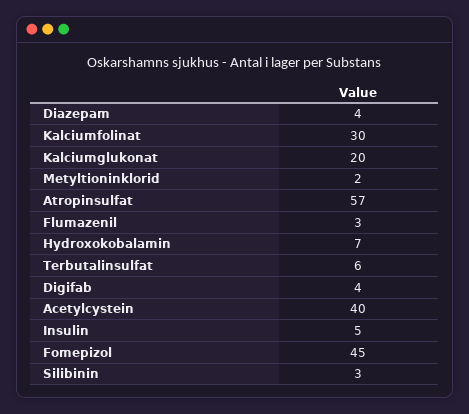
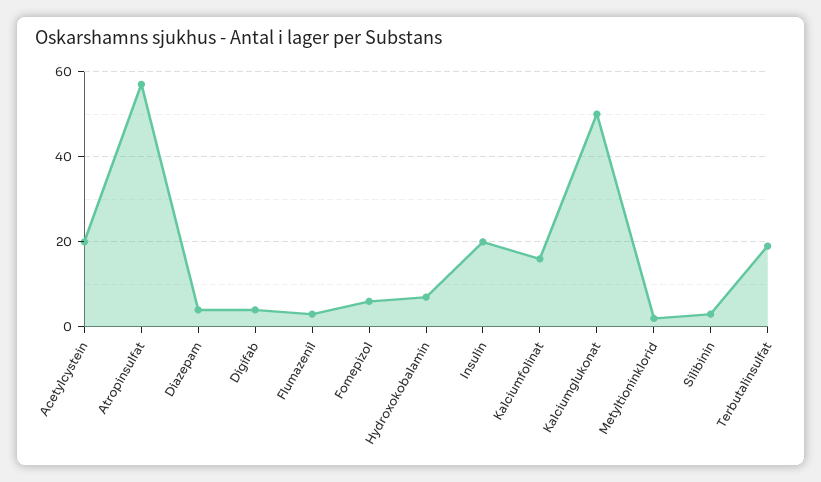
Kalciumfolinat: 30 -> 15
Kalciumglukonat: 20 -> 50
Terbutalinsulfat: 6 -> 20
Acetylcystein: 40 -> 20
Insulin: 5 -> 20
Fomepizol: 45 -> 5

